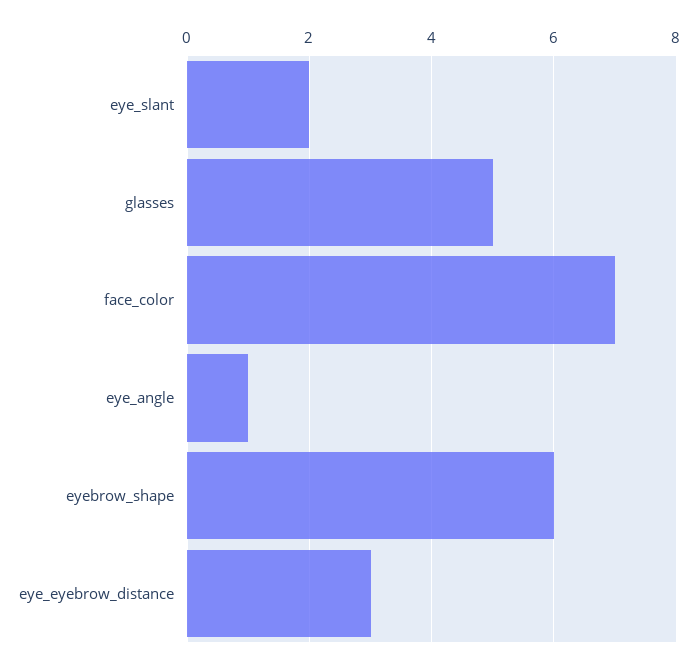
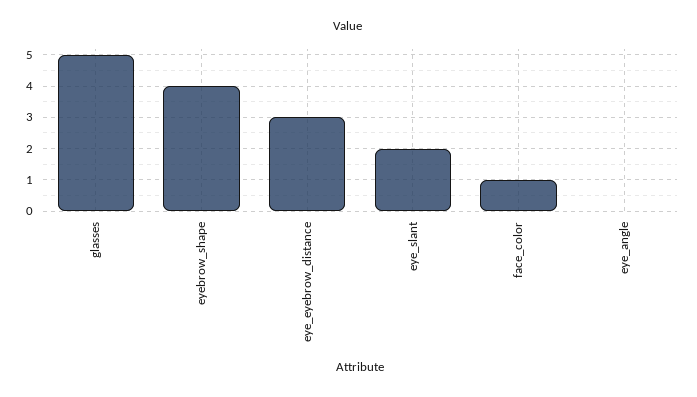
face_color: 7 -> 1
eye_angle: 1 -> 0
eyebrow_shape: 6 -> 4

